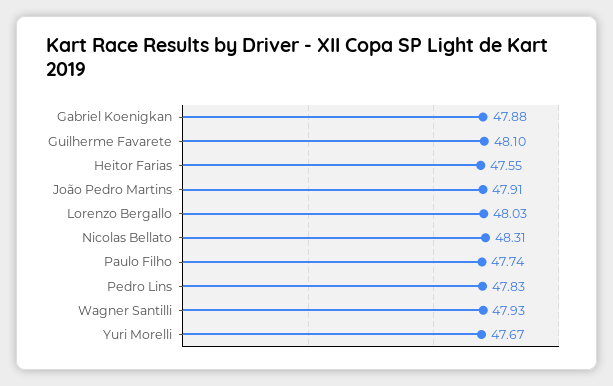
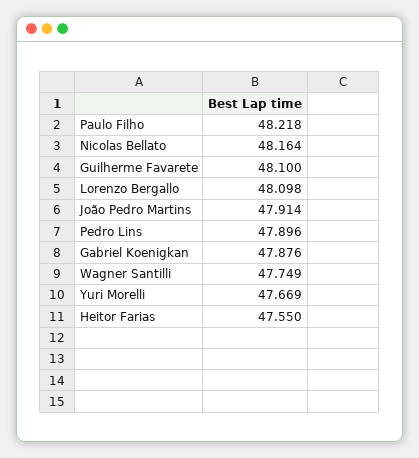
Lorenzo Bergallo: 48.03 -> 48.098
Nicolas Bellato: 48.31 -> 48.164
Paulo Filho: 47.74 -> 48.218
Pedro Lins: 47.83 -> 47.896
Wagner Santilli: 47.93 -> 47.749

